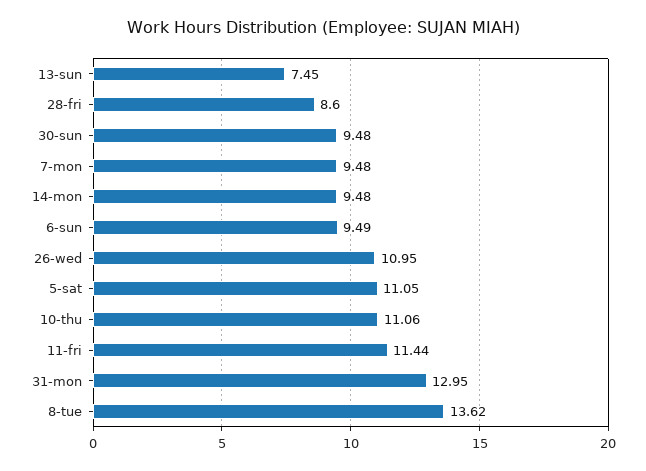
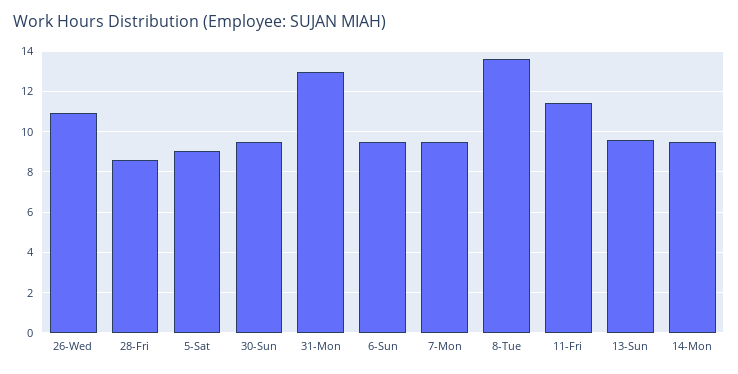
13-sun: 7.45 -> 9.5
5-sat: 11.05 -> 9
10-thu: 11.06 -> none

